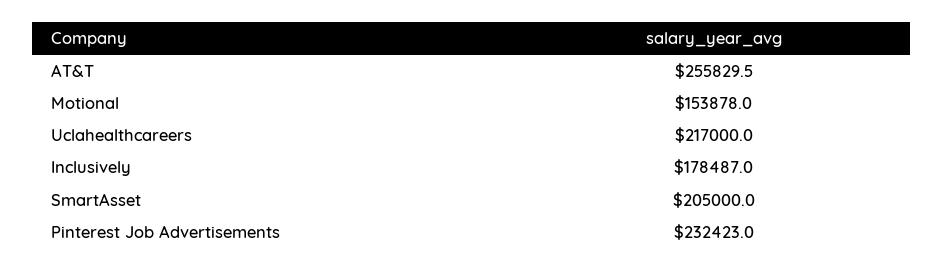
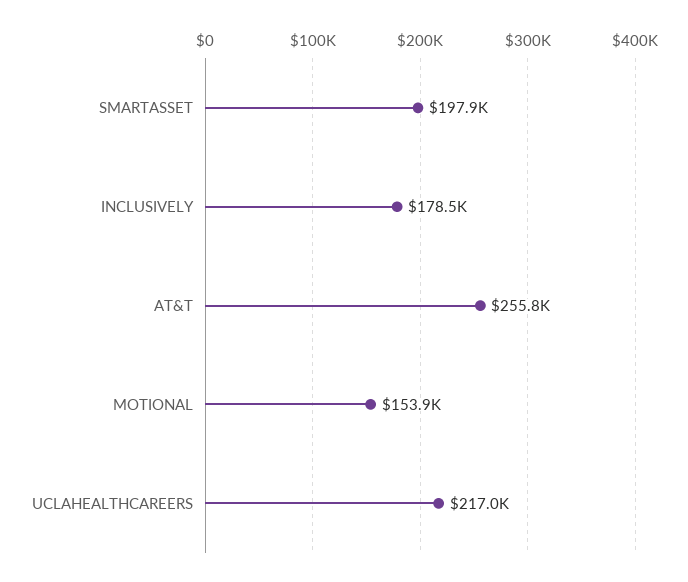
SmartAsset: 205000 -> 197900
Pinterest Job Advertisements: 232423 -> none

